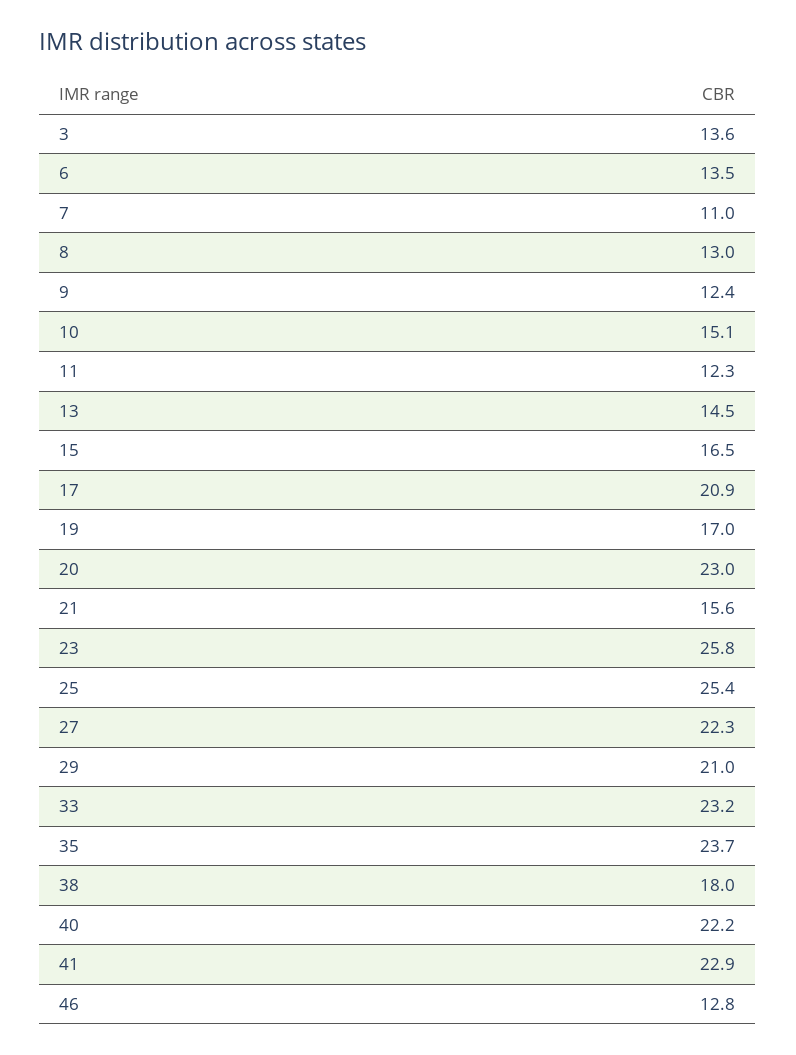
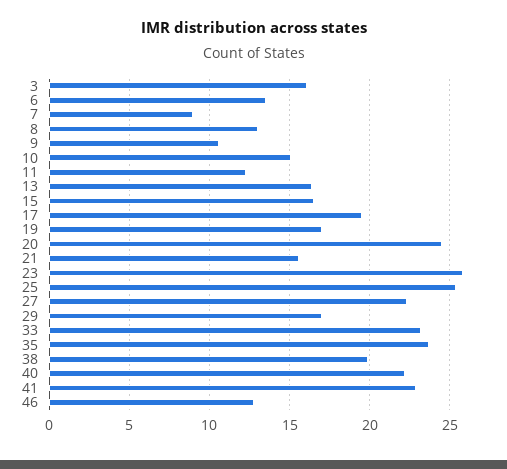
3: 13.6 -> 16
7: 11 -> 9
9: 12.4 -> 10.5
13: 14.5 -> 16.5
17: 20.9 -> 19.5
20: 23 -> 24.5
29: 21 -> 17
38: 18 -> 20

